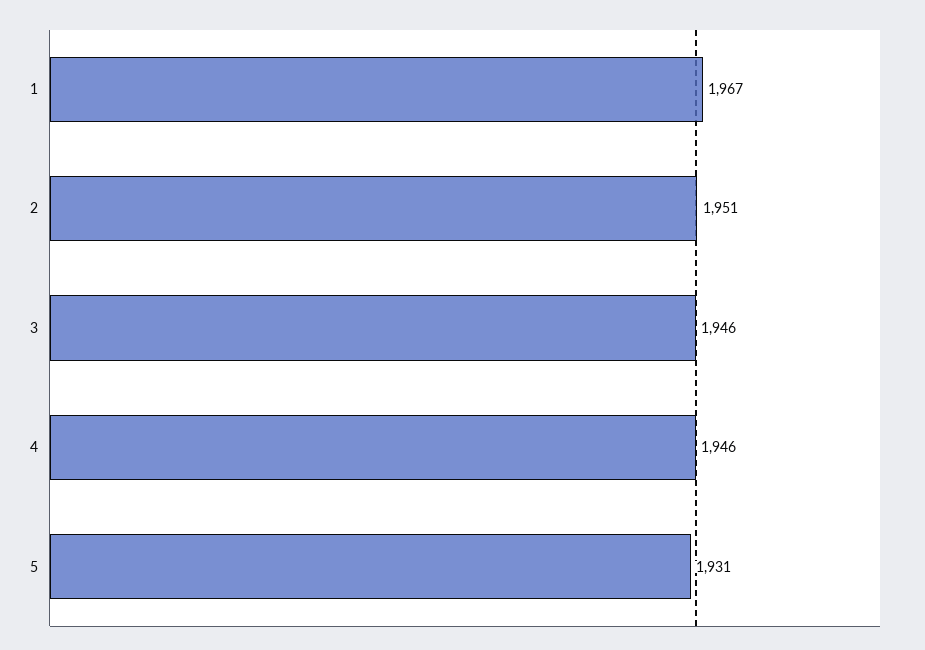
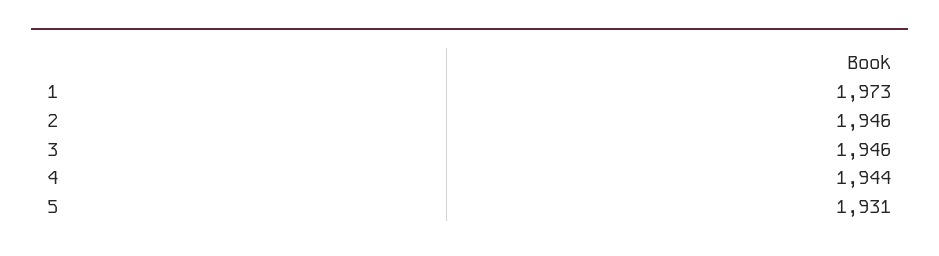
1: 1967 -> 1973
2: 1951 -> 1946
4: 1946 -> 1944

